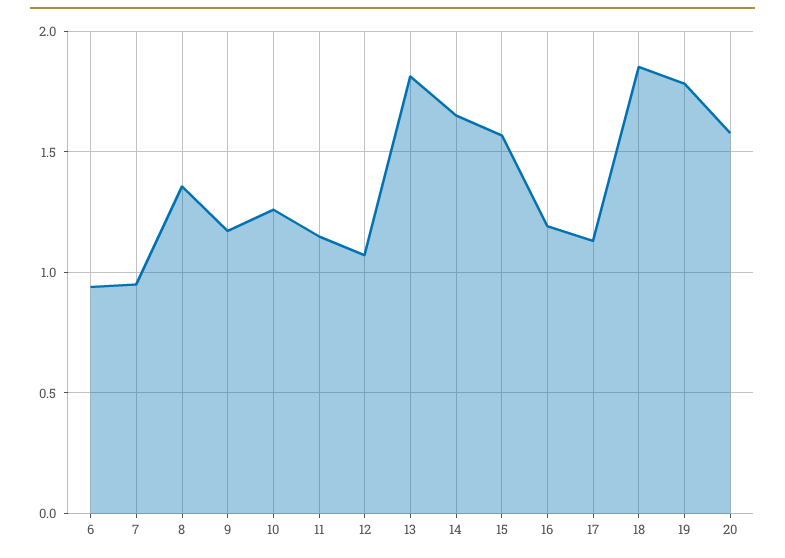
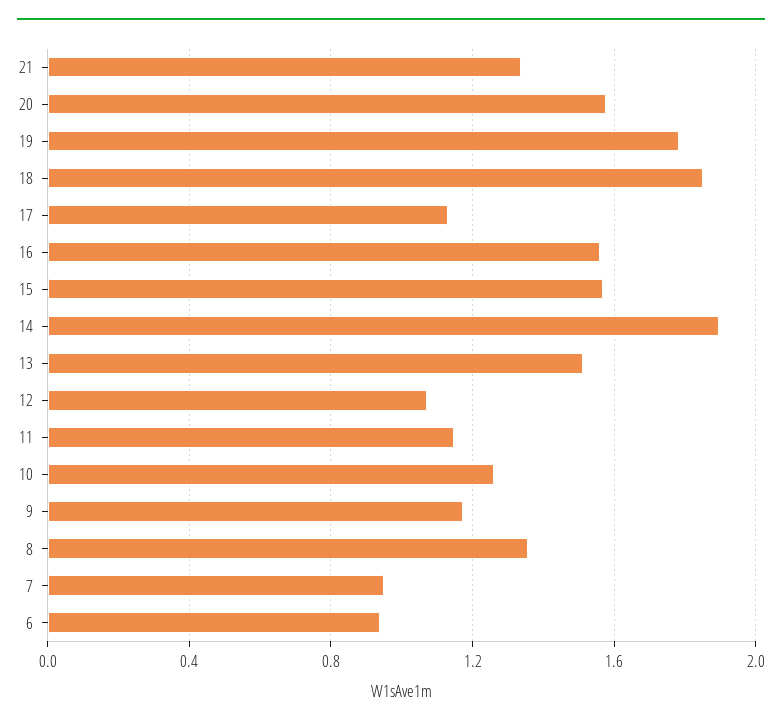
13: 1.8 -> 1.5
14: 1.65 -> 1.9
16: 1.2 -> 1.55
21: none -> 1.35

